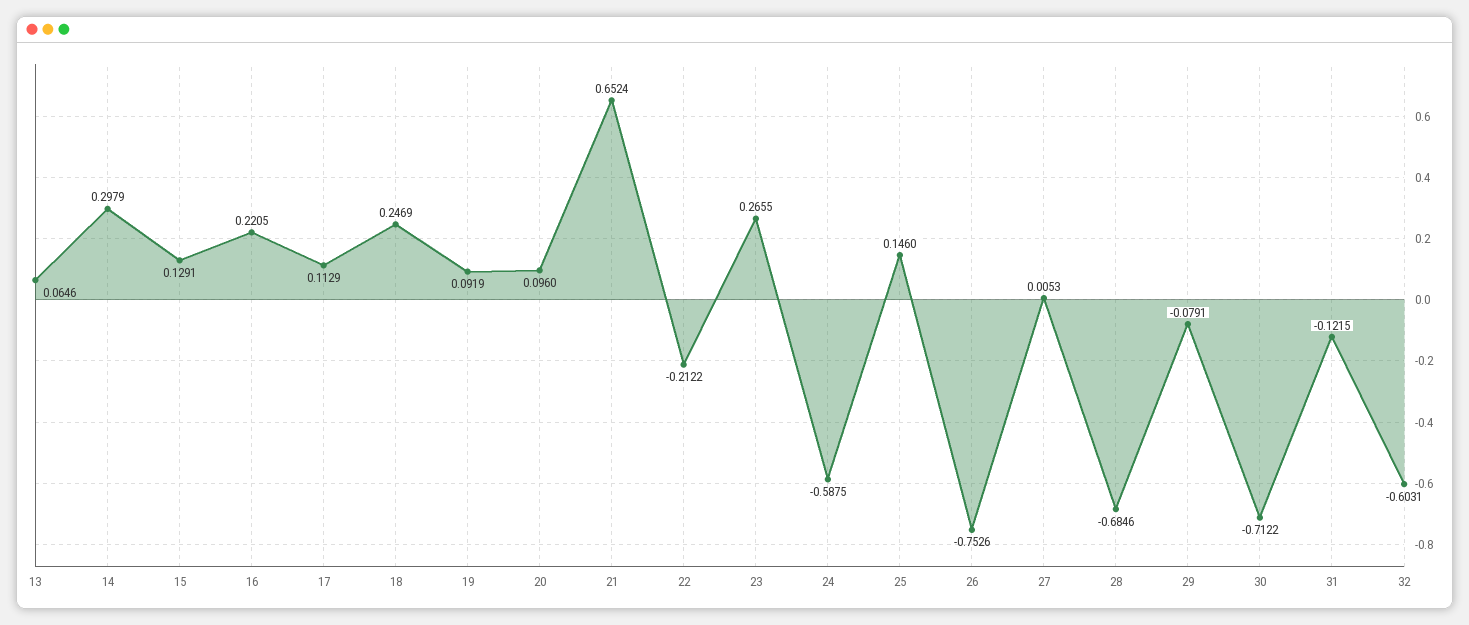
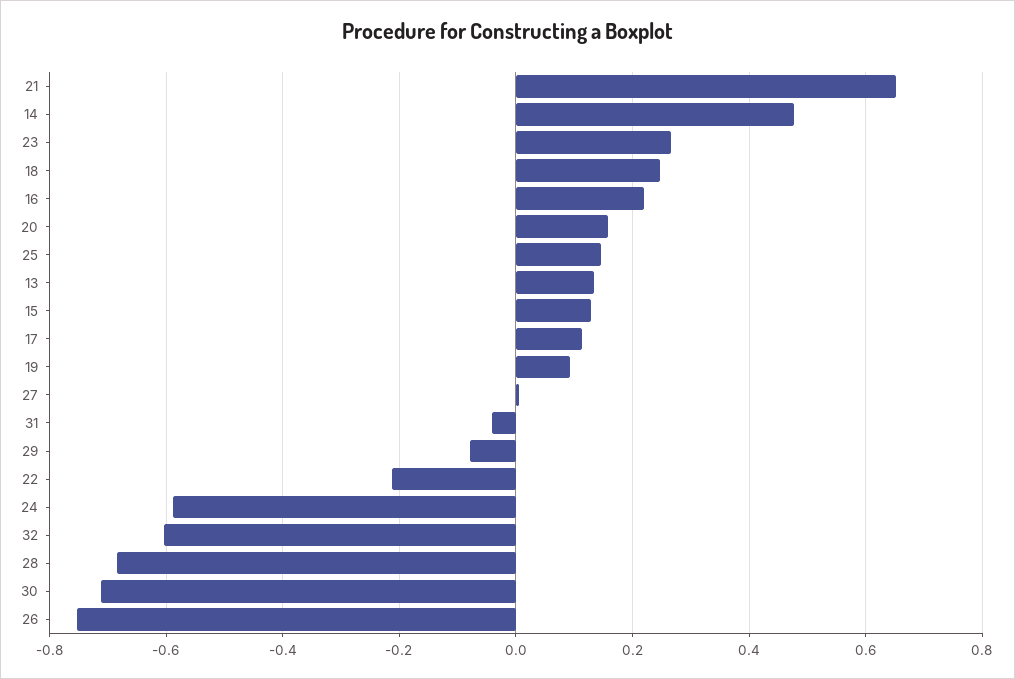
13: 0.0646 -> 0.14
14: 0.2979 -> 0.48
20: 0.096 -> 0.16
31: -0.1215 -> -0.04

